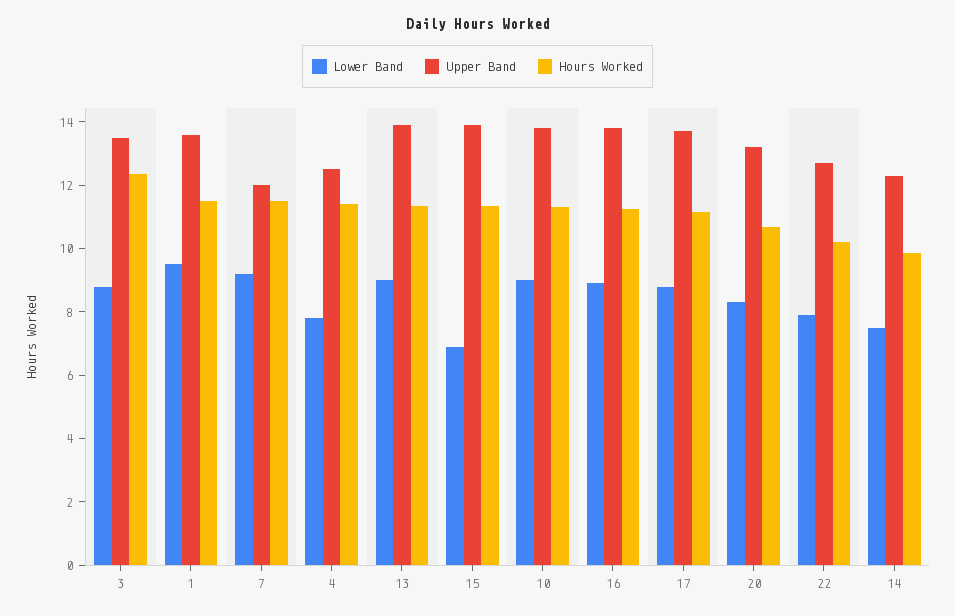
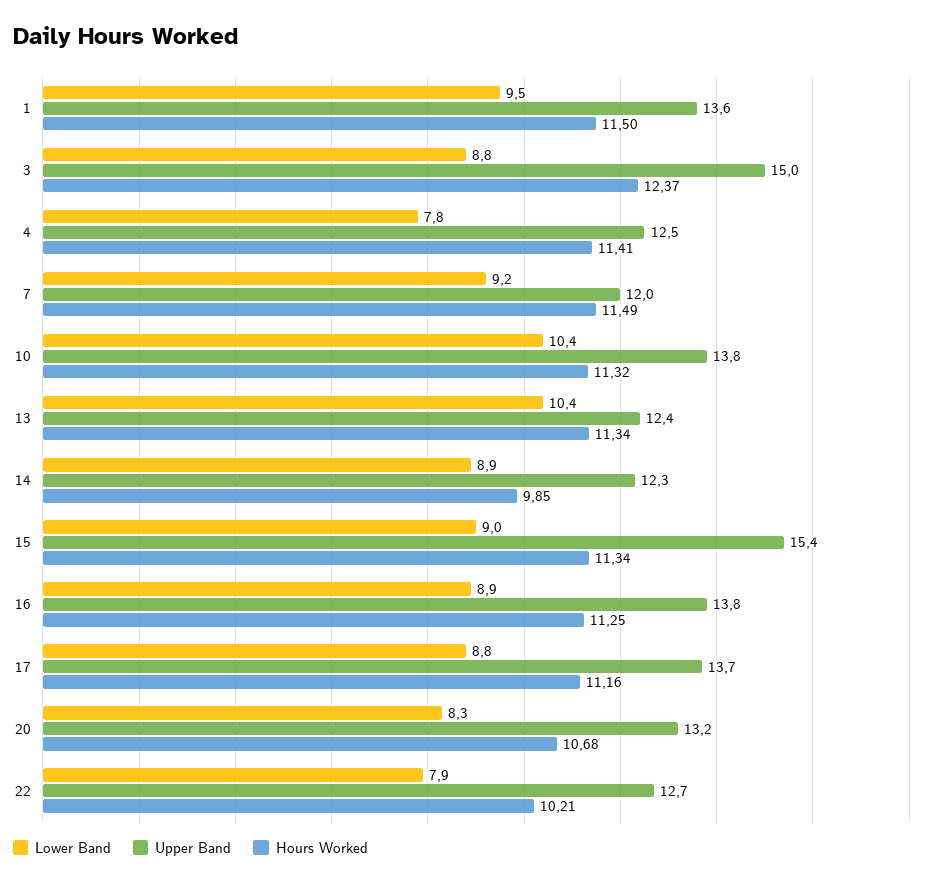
Upper Band, 3: 13.5 -> 15
Lower Band, 13: 9 -> 10.4
Upper Band, 13: 14 -> 12.4
Lower Band, 15: 7 -> 9
Upper Band, 15: 14 -> 15.4
Lower Band, 10: 9 -> 10.4
Lower Band, 14: 7.5 -> 8.9

